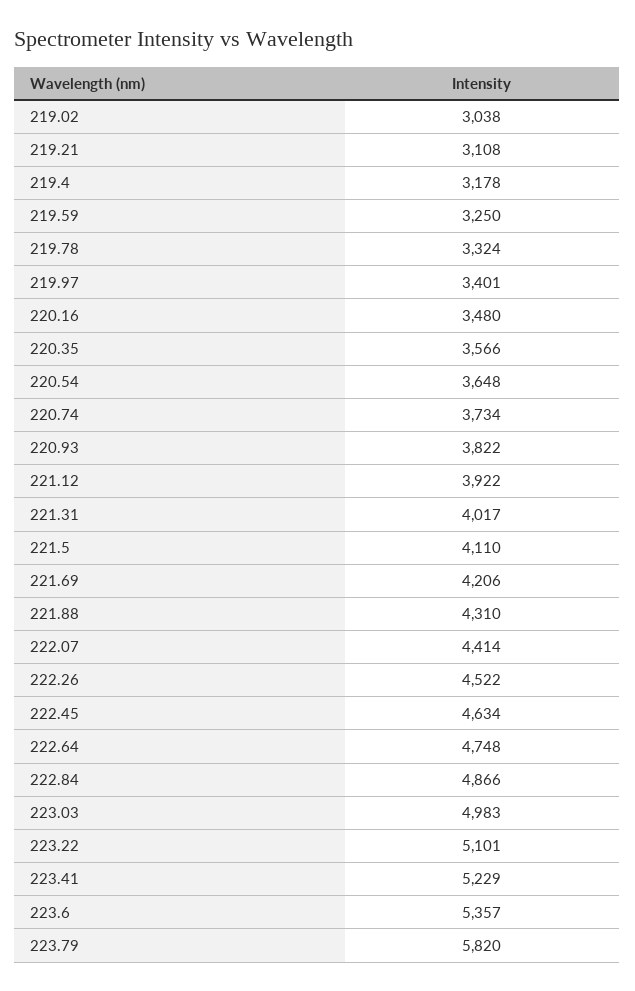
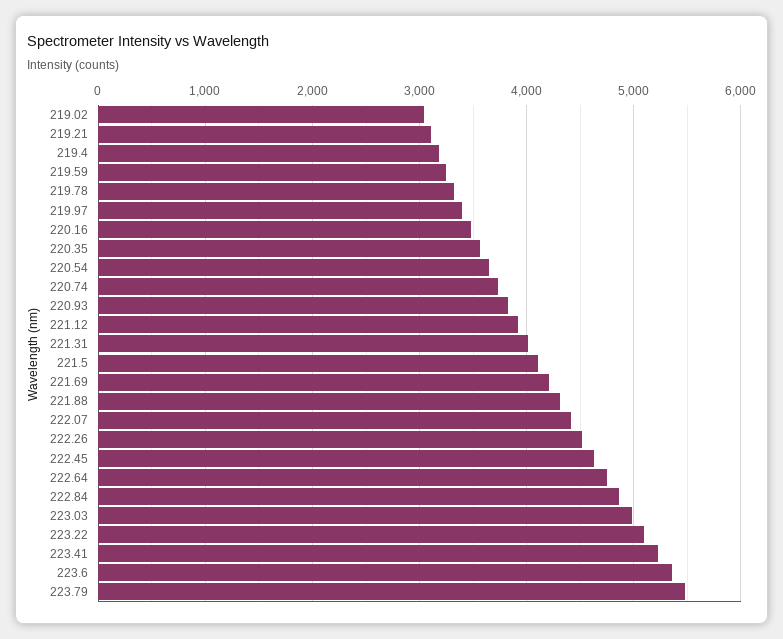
223.79: 5820 -> 5500

